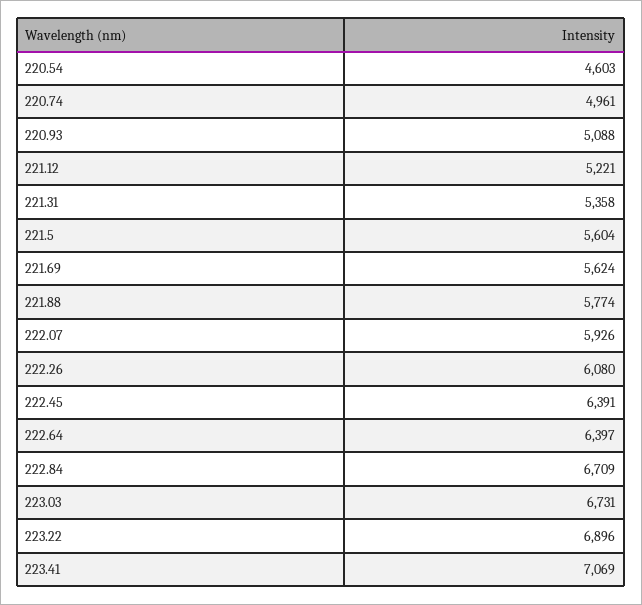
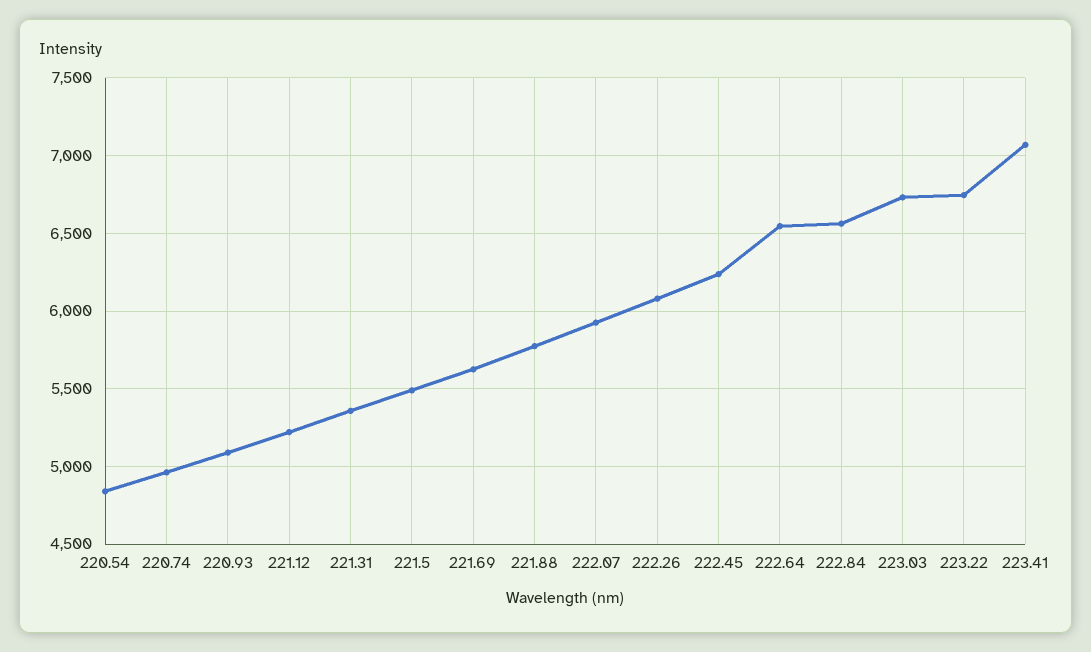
220.54: 4603 -> 4850
221.5: 5604 -> 5500
222.45: 6391 -> 6250
222.64: 6397 -> 6550
222.84: 6709 -> 6550
223.22: 6896 -> 6750

